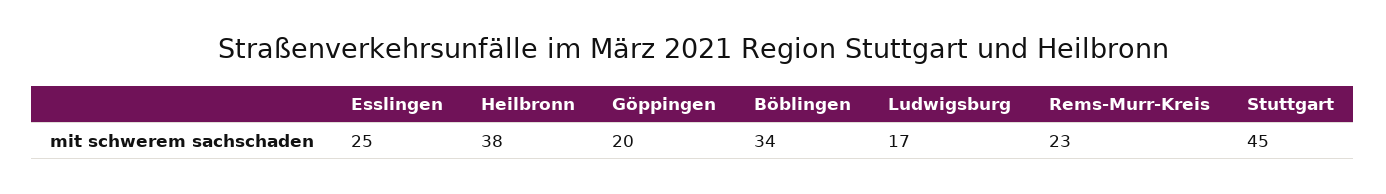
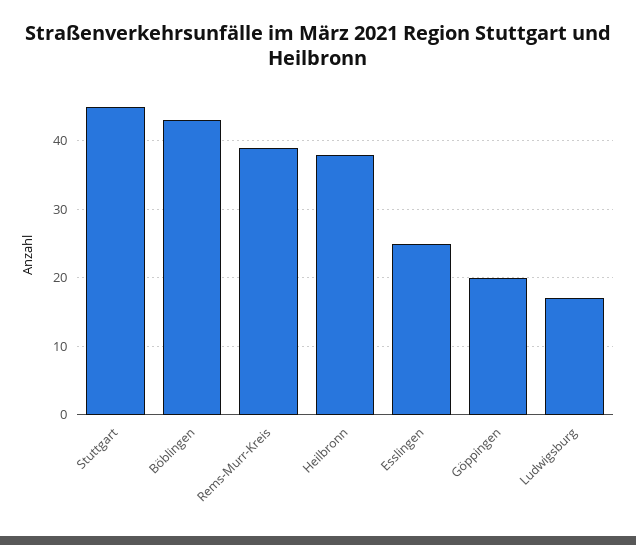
Böblingen: 34 -> 43
Rems-Murr-Kreis: 23 -> 39

